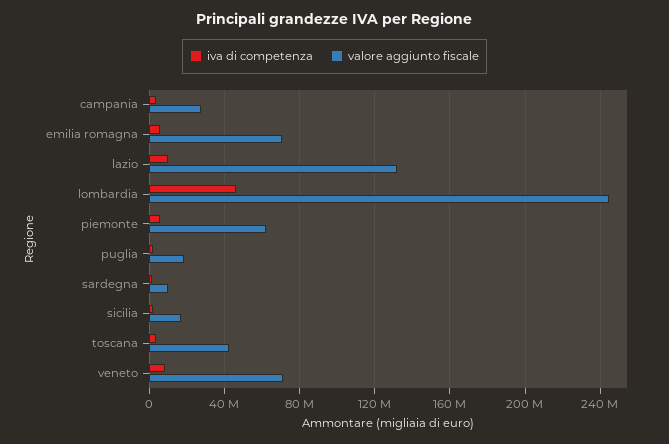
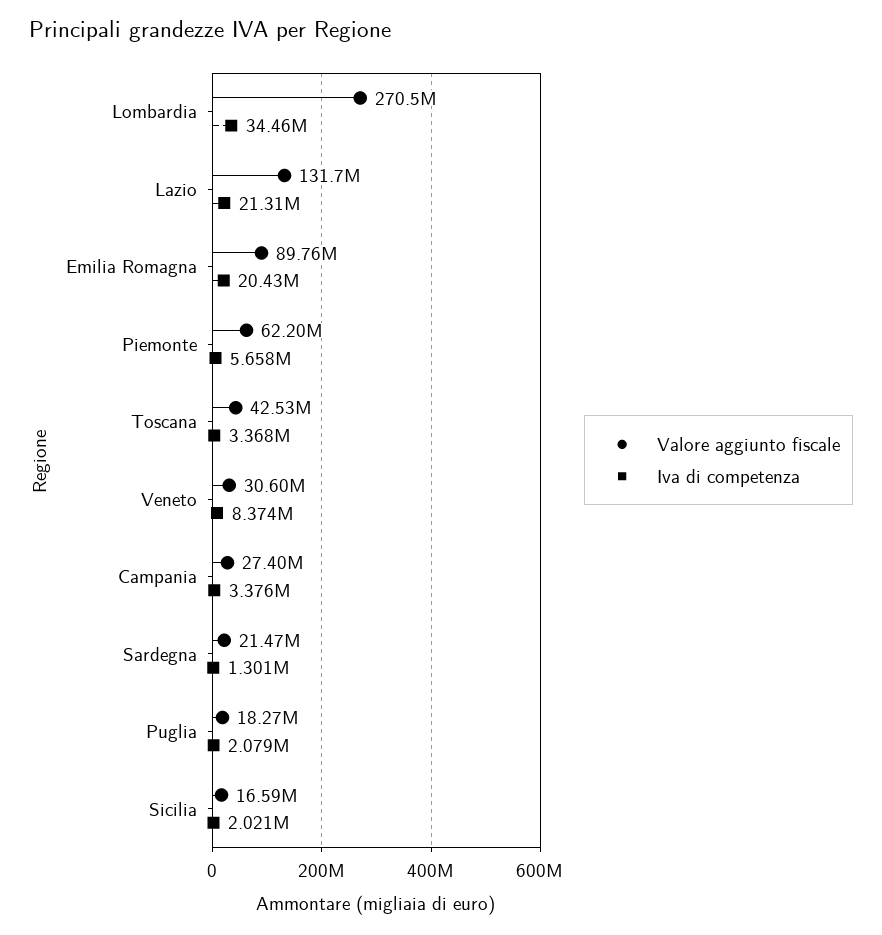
iva di competenza, emilia romagna: 5000000 -> 20430000
valore aggiunto fiscale, emilia romagna: 70000000 -> 89760000
iva di competenza, lazio: 10000000 -> 21310000
iva di competenza, lombardia: 45000000 -> 34460000
valore aggiunto fiscale, lombardia: 245000000 -> 270500000
valore aggiunto fiscale, sardegna: 10000000 -> 21470000
valore aggiunto fiscale, veneto: 70000000 -> 30600000

